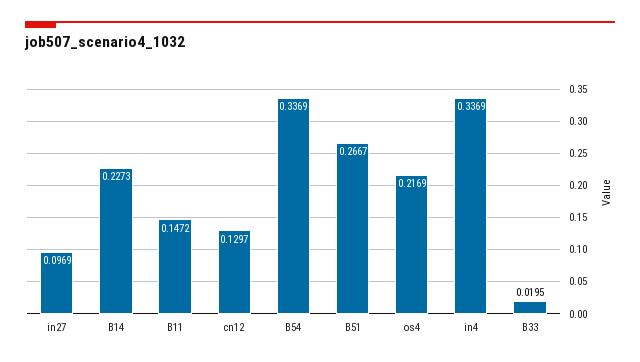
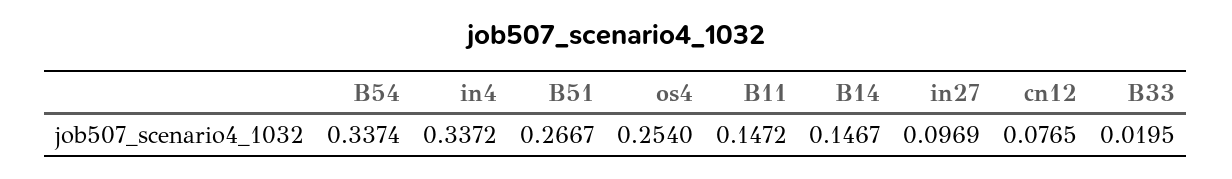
B14: 0.2273 -> 0.1467
cn12: 0.1297 -> 0.0765
B54: 0.3369 -> 0.3374
os4: 0.2169 -> 0.254
in4: 0.3369 -> 0.3372

